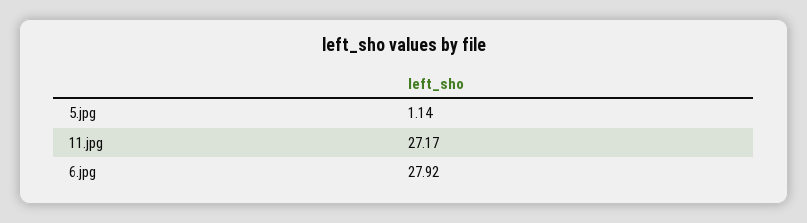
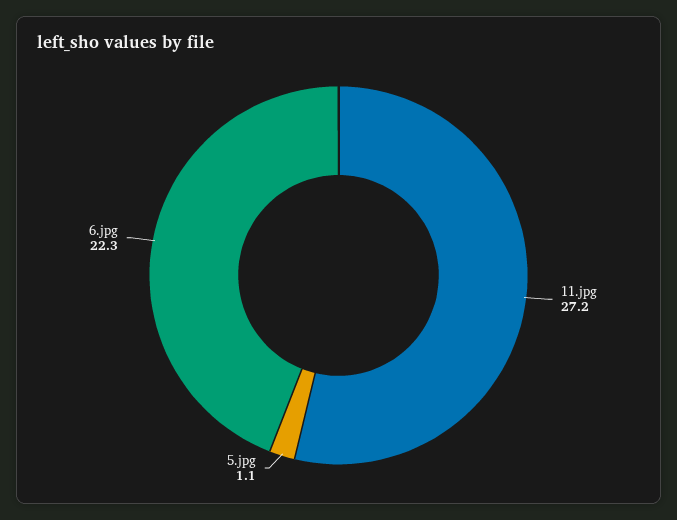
6.jpg: 27.92 -> 22.3

